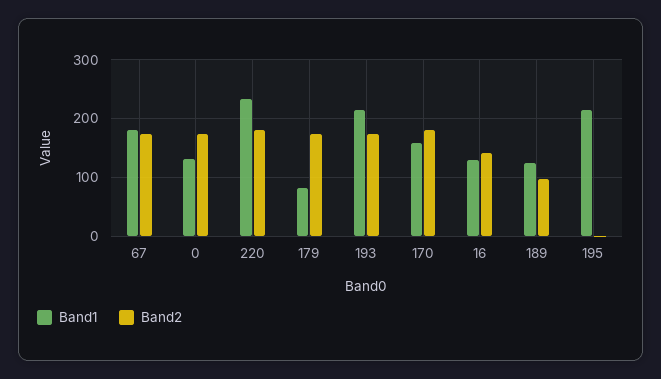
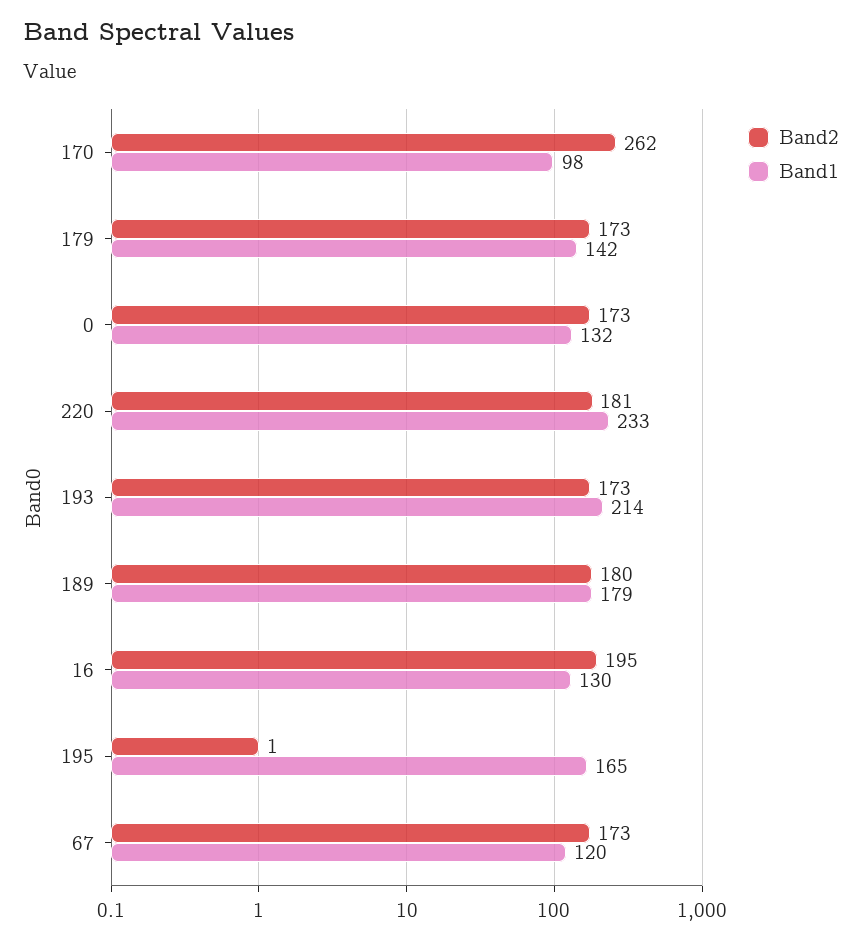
Band1, 67: 180 -> 120
Band1, 179: 80 -> 142
Band1, 170: 160 -> 98
Band2, 170: 180 -> 262
Band2, 16: 140 -> 195
Band1, 189: 120 -> 179
Band2, 189: 100 -> 180
Band1, 195: 220 -> 165

